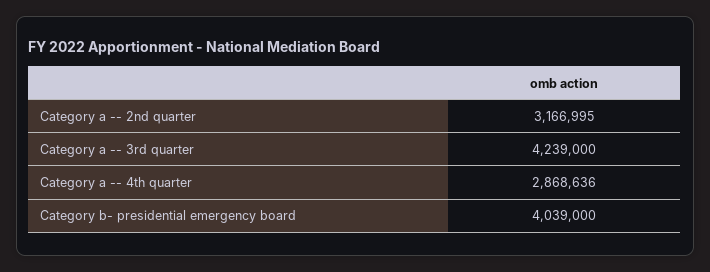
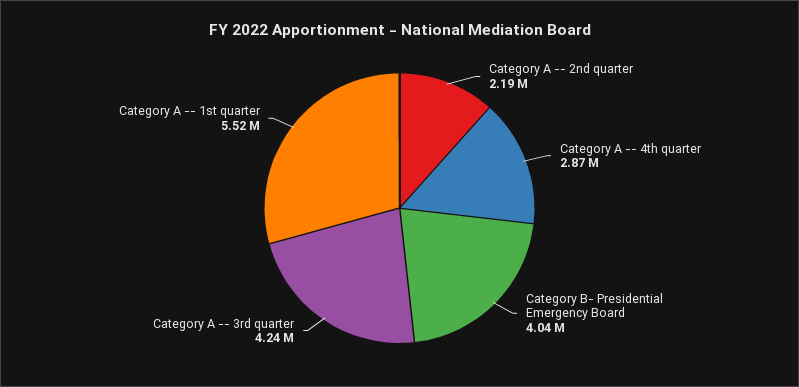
Category a -- 2nd quarter: 3166995 -> 2190000
Category A -- 1st quarter: none -> 5520000

